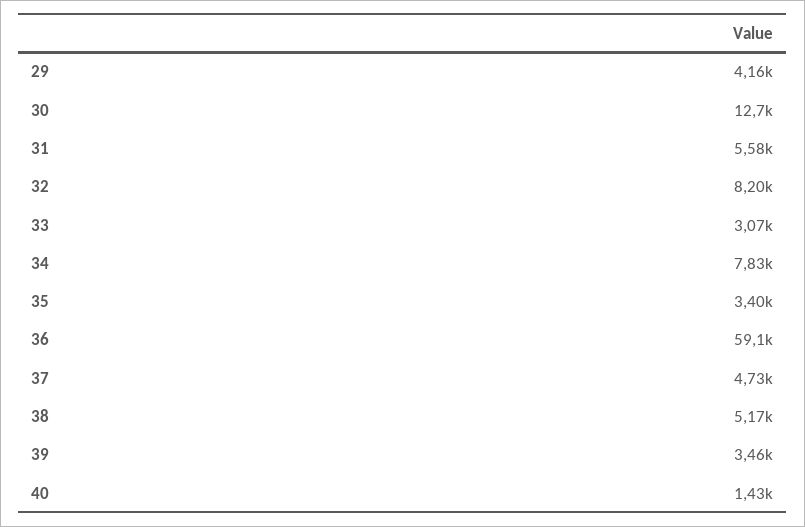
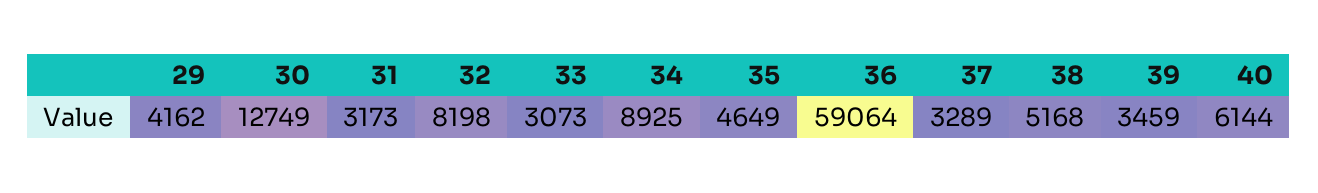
31: 5580 -> 3173
34: 7830 -> 8925
35: 3400 -> 4649
37: 4730 -> 3289
40: 1430 -> 6144

